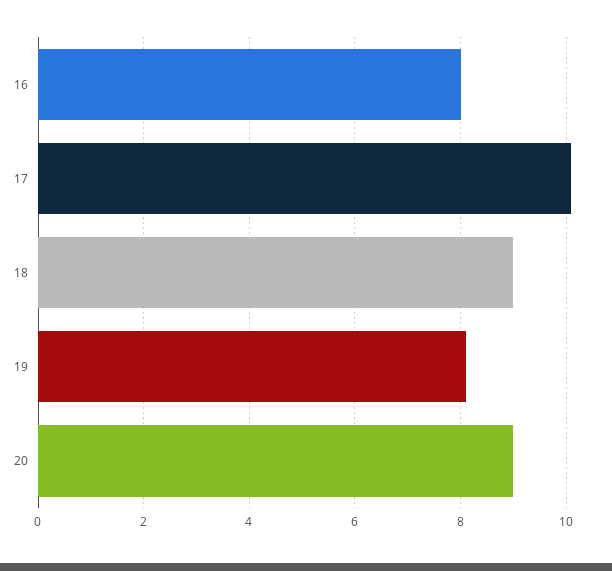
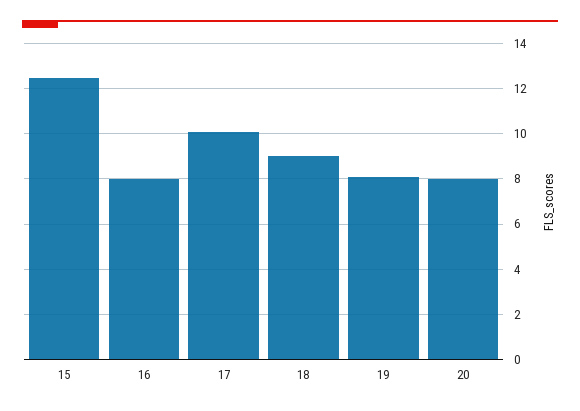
20: 9 -> 8
15: none -> 12.5

